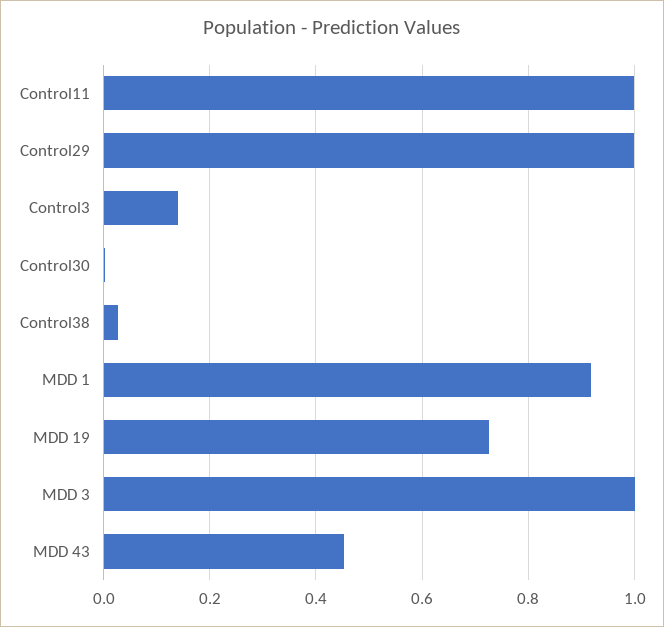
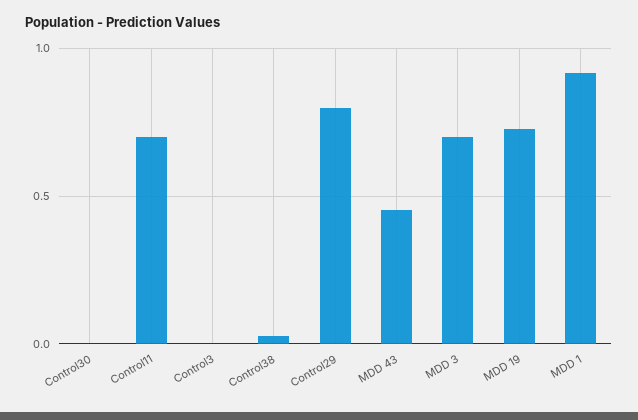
Control11: 1 -> 0.7
Control29: 1 -> 0.8
Control3: 0.14 -> 0
MDD 3: 1 -> 0.7

